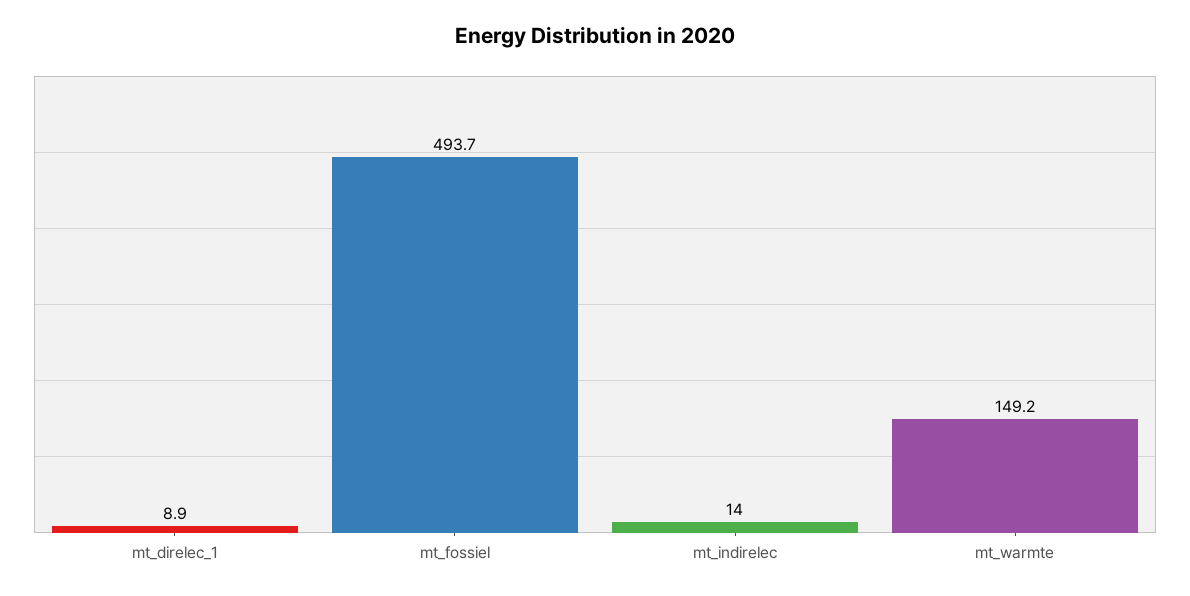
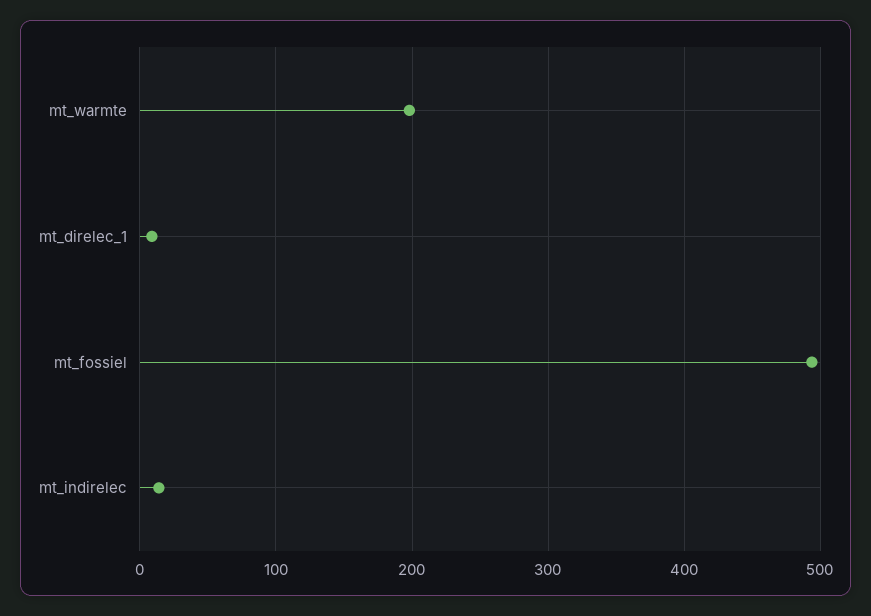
mt_warmte: 149.2 -> 200

